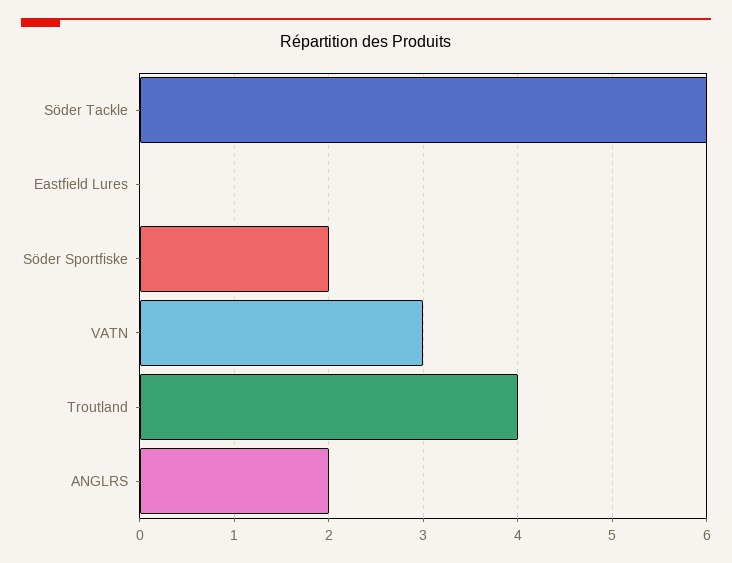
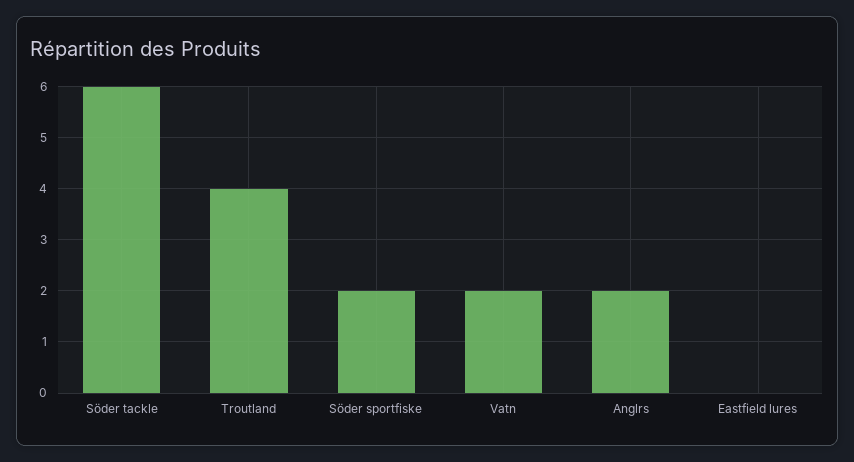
VATN: 3 -> 2

